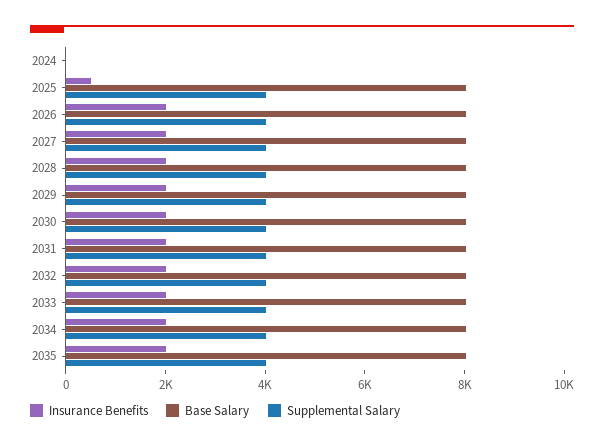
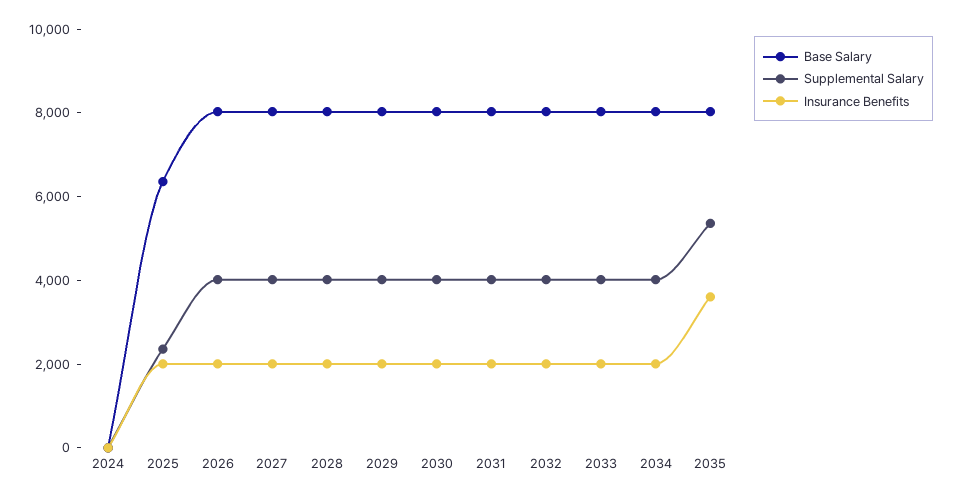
Insurance Benefits, 2025: 500 -> 2000
Base Salary, 2025: 8000 -> 6500
Supplemental Salary, 2025: 4000 -> 2500
Insurance Benefits, 2035: 2000 -> 3500
Supplemental Salary, 2035: 4000 -> 5500

